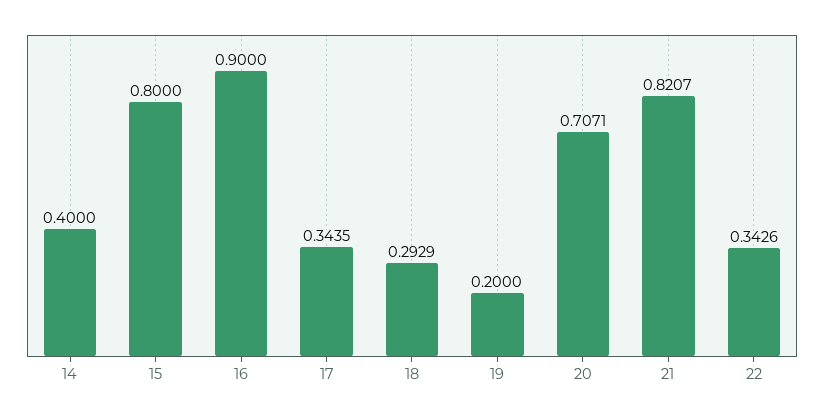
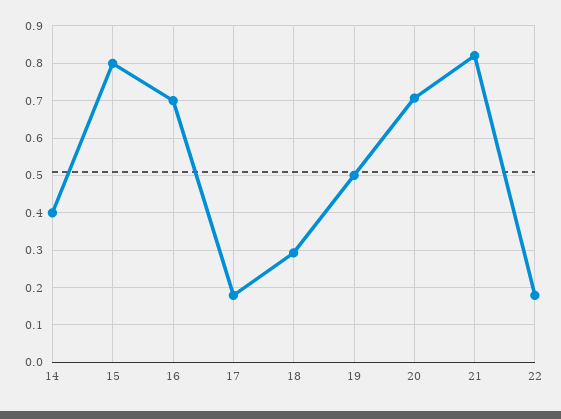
16: 0.9 -> 0.7
17: 0.3435 -> 0.18
19: 0.2 -> 0.5
22: 0.3426 -> 0.18

